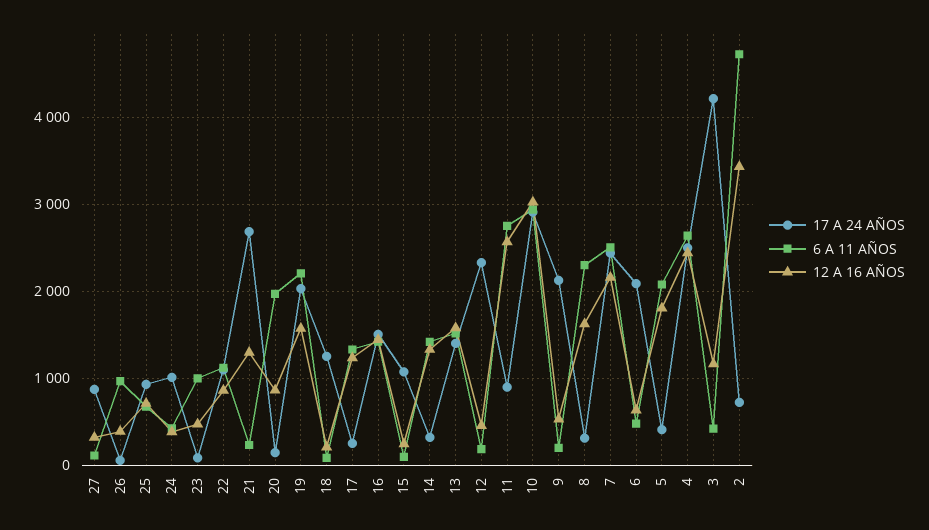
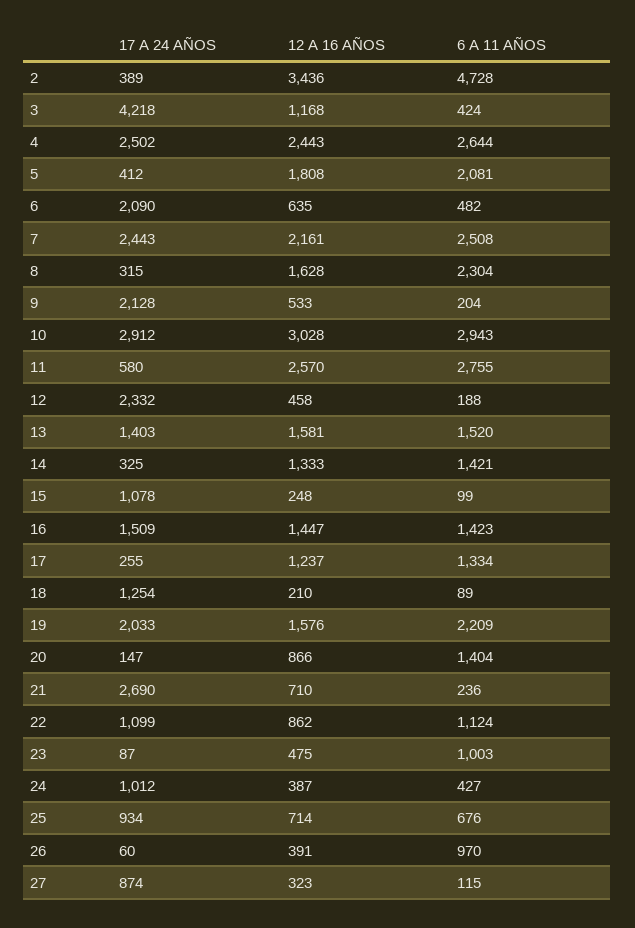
12 A 16 AÑOS, 21: 1300 -> 710
6 A 11 AÑOS, 20: 2000 -> 1404
17 A 24 AÑOS, 11: 900 -> 580
17 A 24 AÑOS, 2: 700 -> 389

